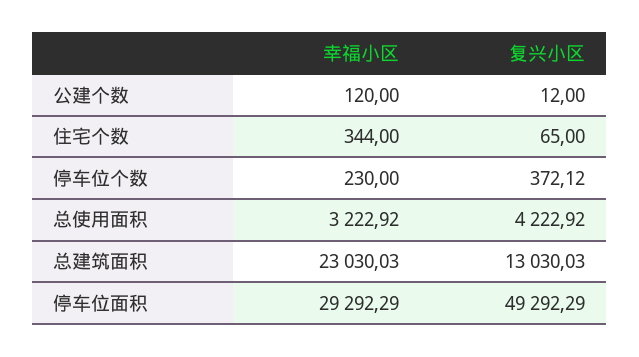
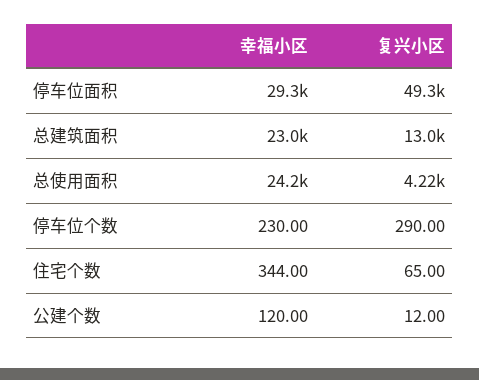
复兴小区, 停车位个数: 372.12 -> 290
幸福小区, 总使用面积: 3222.92 -> 24200

